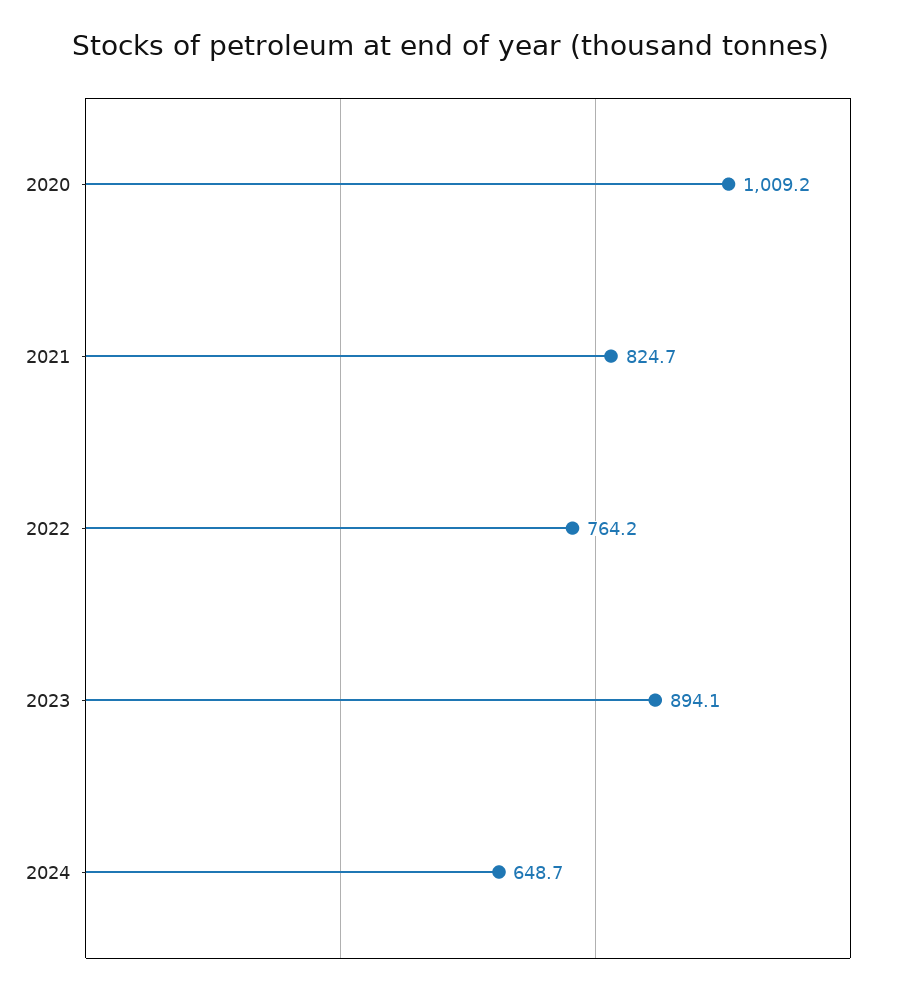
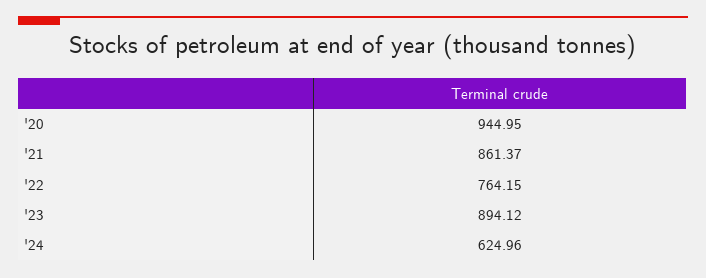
2020: 1009.2 -> 944.95
2021: 824.7 -> 861.37
2024: 648.7 -> 624.96

